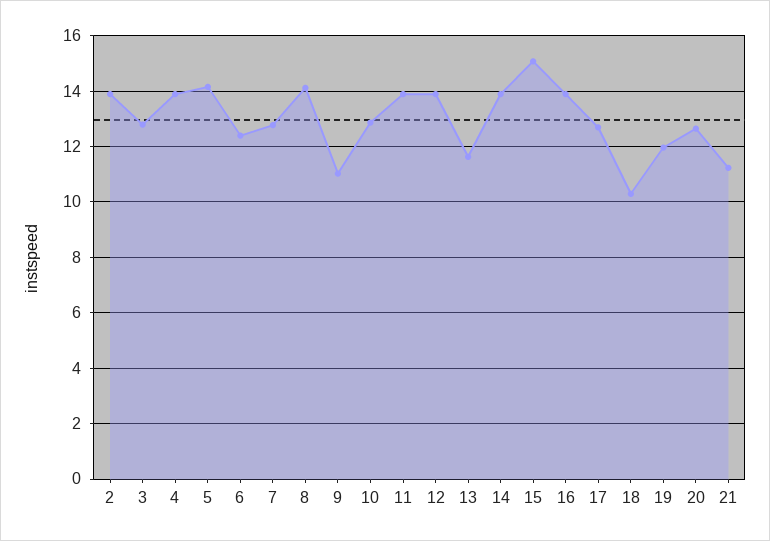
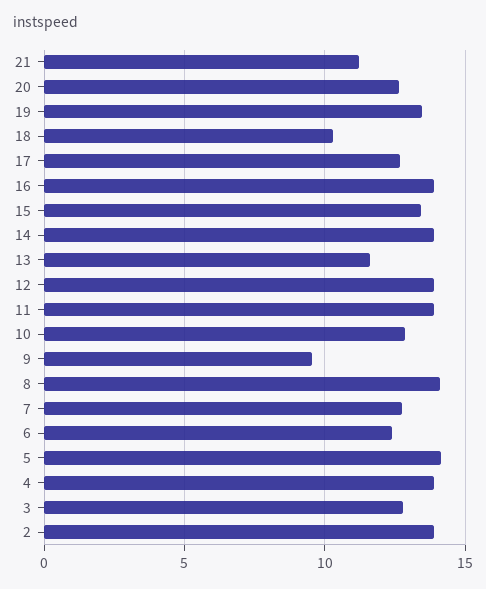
9: 11 -> 9.5
15: 15 -> 13.5
19: 12 -> 13.5

